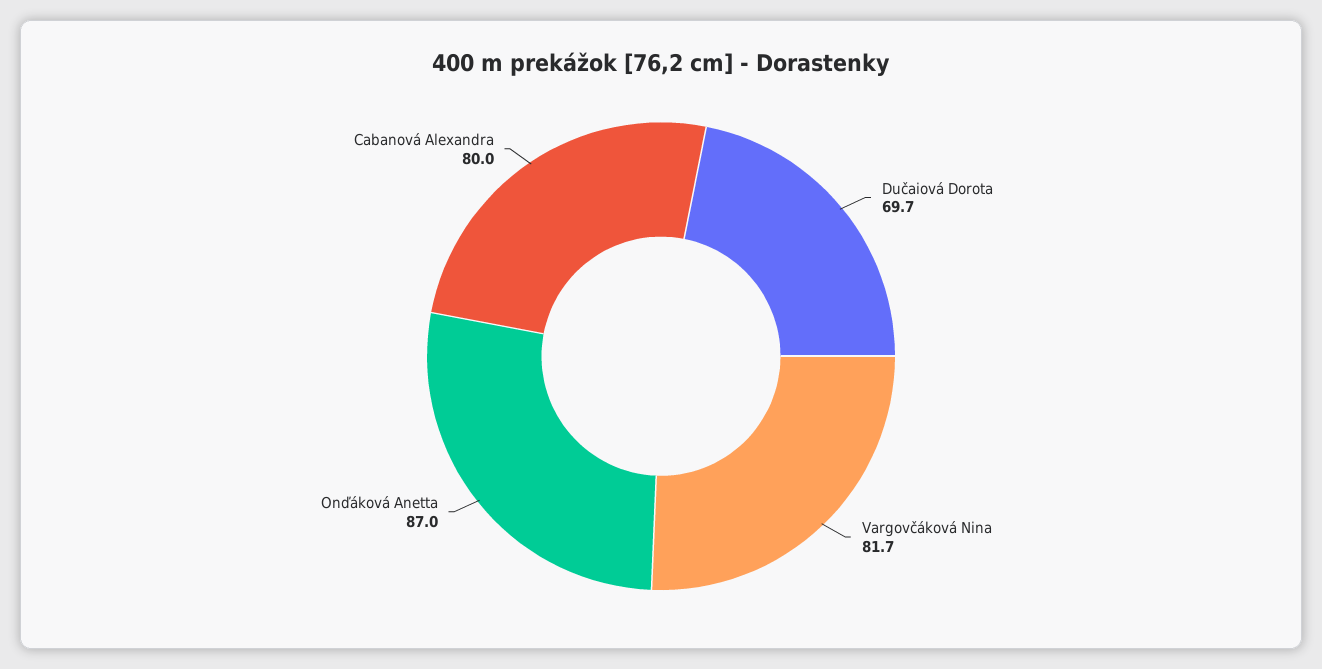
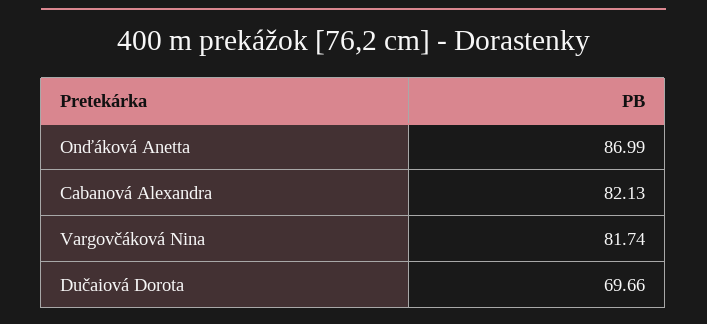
Cabanová Alexandra: 80 -> 82.13

